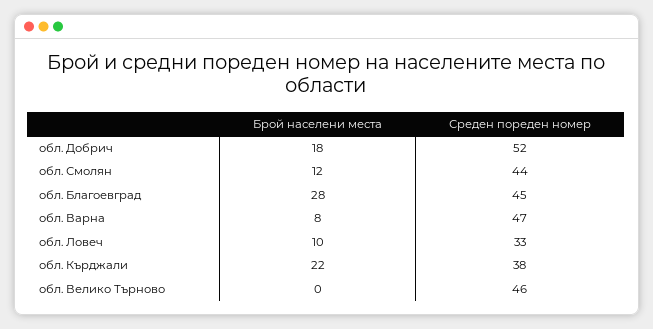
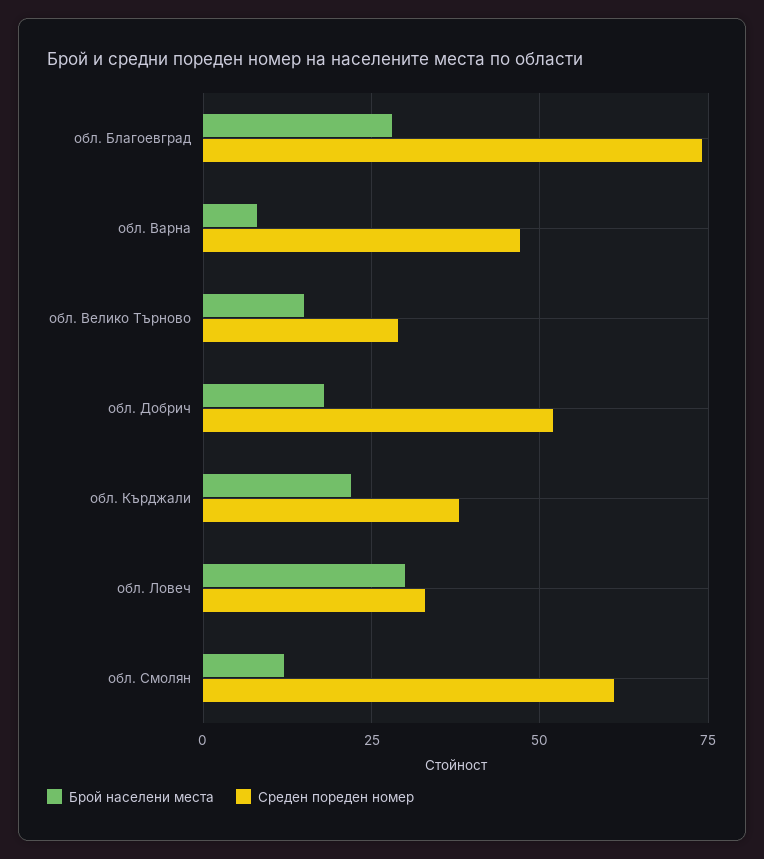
Среден пореден номер, обл. Смолян: 44 -> 60
Среден пореден номер, обл. Благоевград: 45 -> 75
Брой населени места, обл. Ловеч: 10 -> 30
Брой населени места, обл. Велико Търново: 0 -> 15
Среден пореден номер, обл. Велико Търново: 46 -> 30

